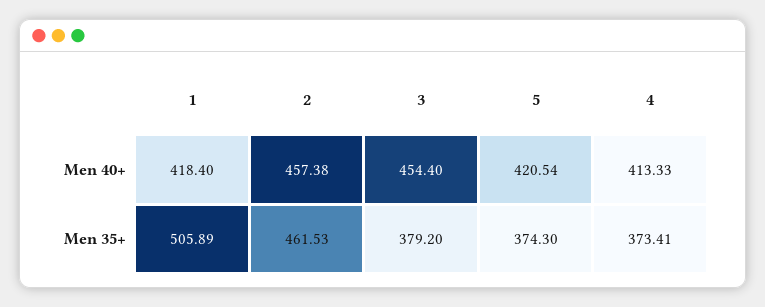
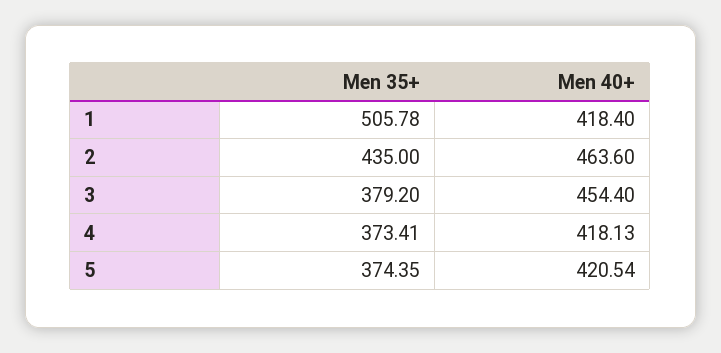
2, Men 40+: 457.38 -> 463.6
4, Men 40+: 413.33 -> 418.13
1, Men 35+: 505.89 -> 505.78
2, Men 35+: 461.53 -> 435
5, Men 35+: 374.3 -> 374.35

